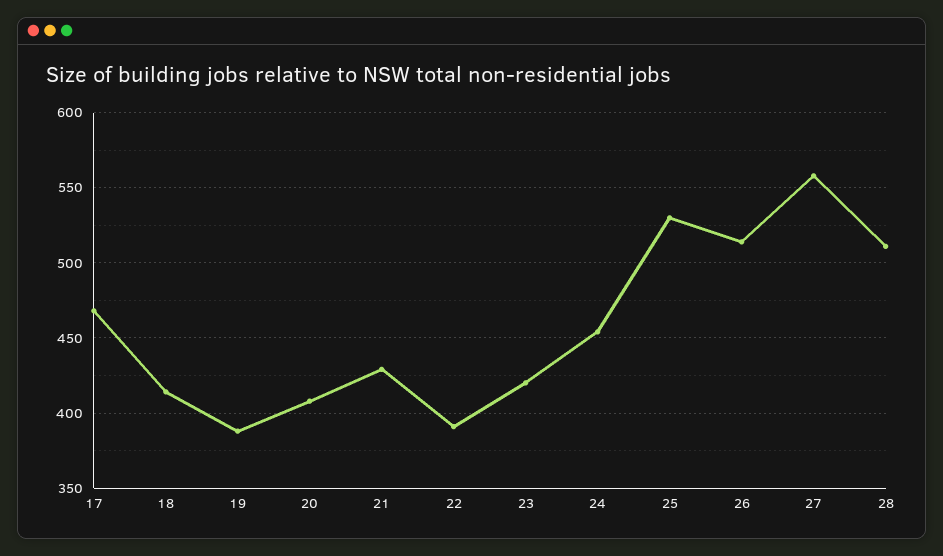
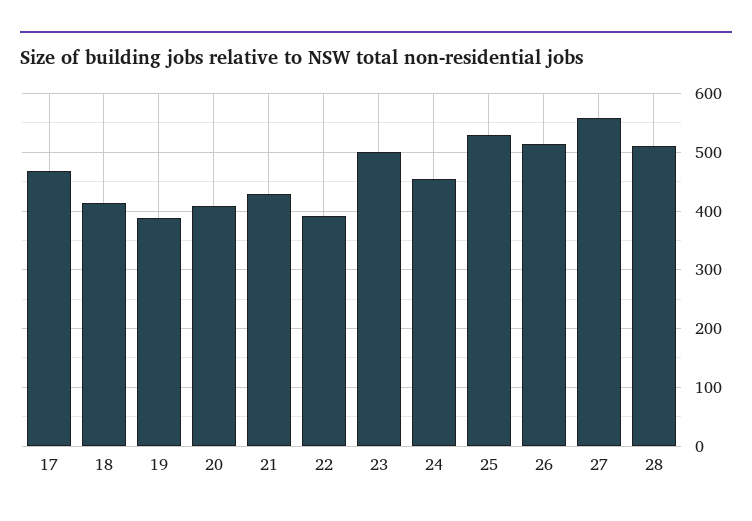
23: 420 -> 500

